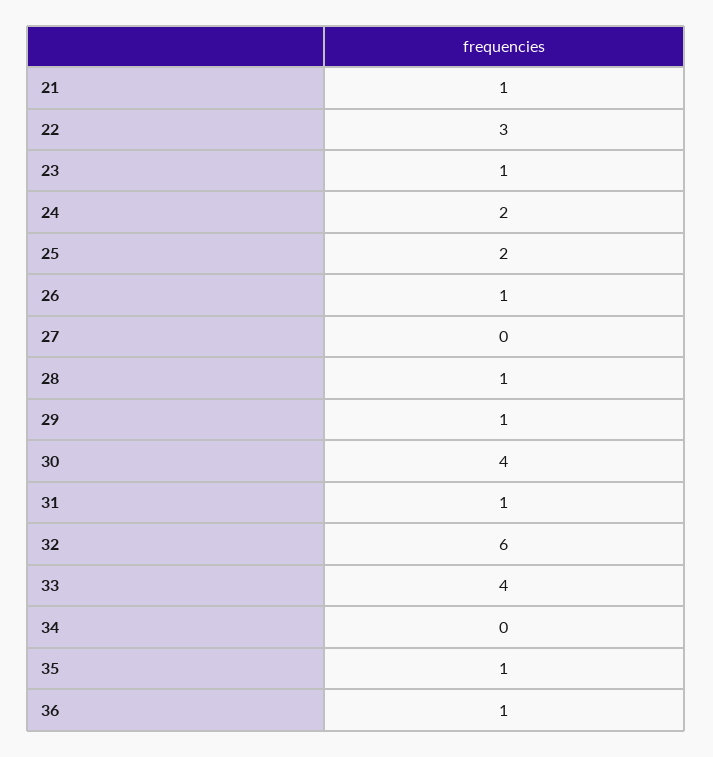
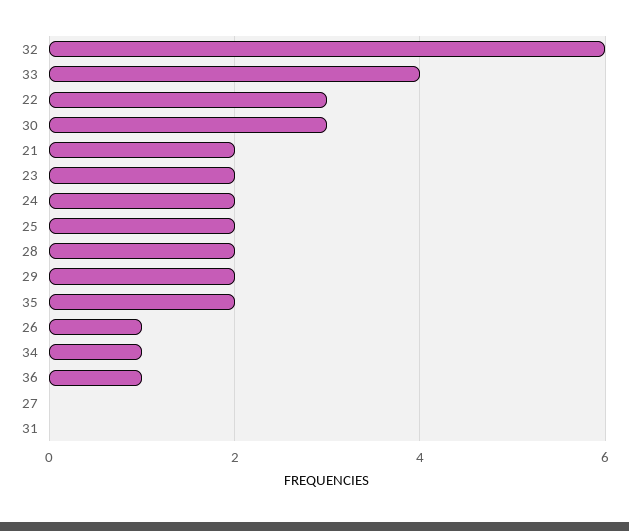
21: 1 -> 2
23: 1 -> 2
28: 1 -> 2
29: 1 -> 2
30: 4 -> 3
31: 1 -> 0
34: 0 -> 1
35: 1 -> 2

